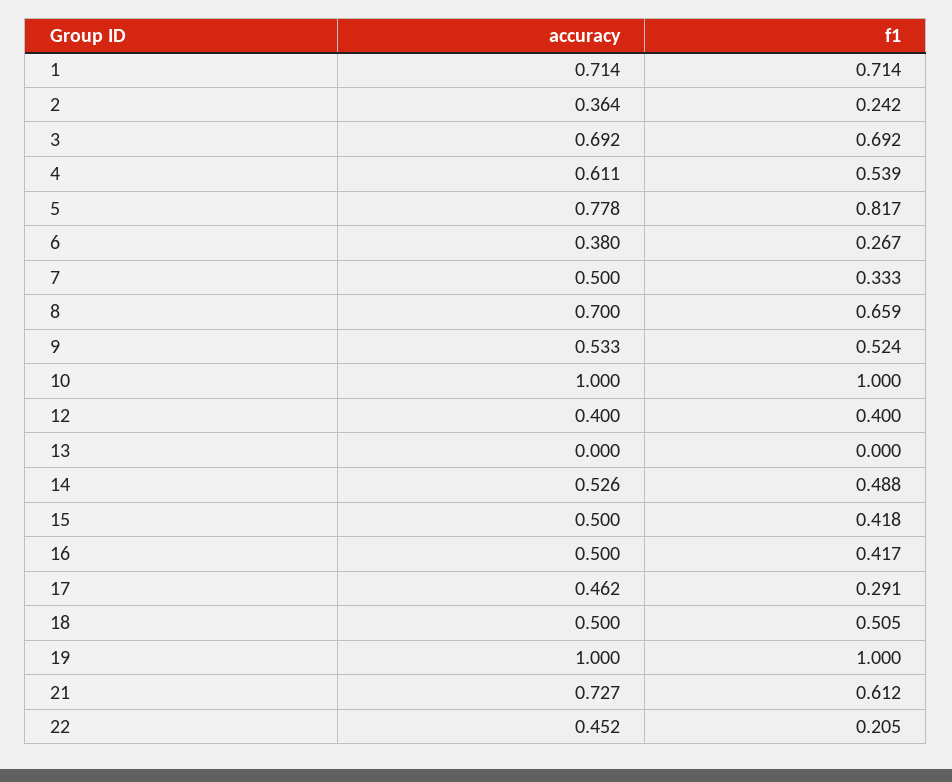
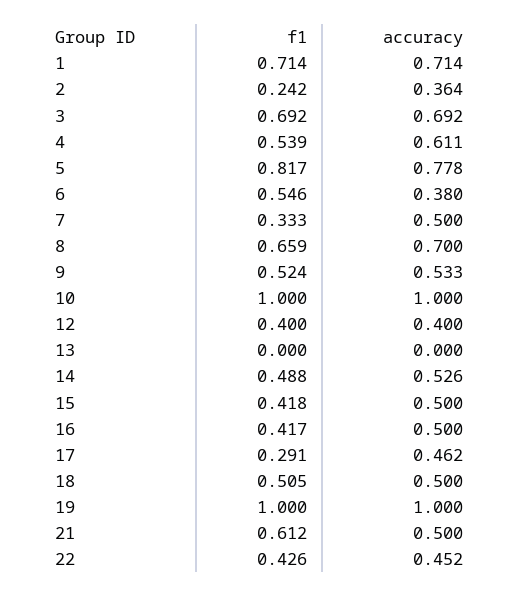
f1, 6: 0.267 -> 0.546
accuracy, 21: 0.727 -> 0.5
f1, 22: 0.205 -> 0.426

